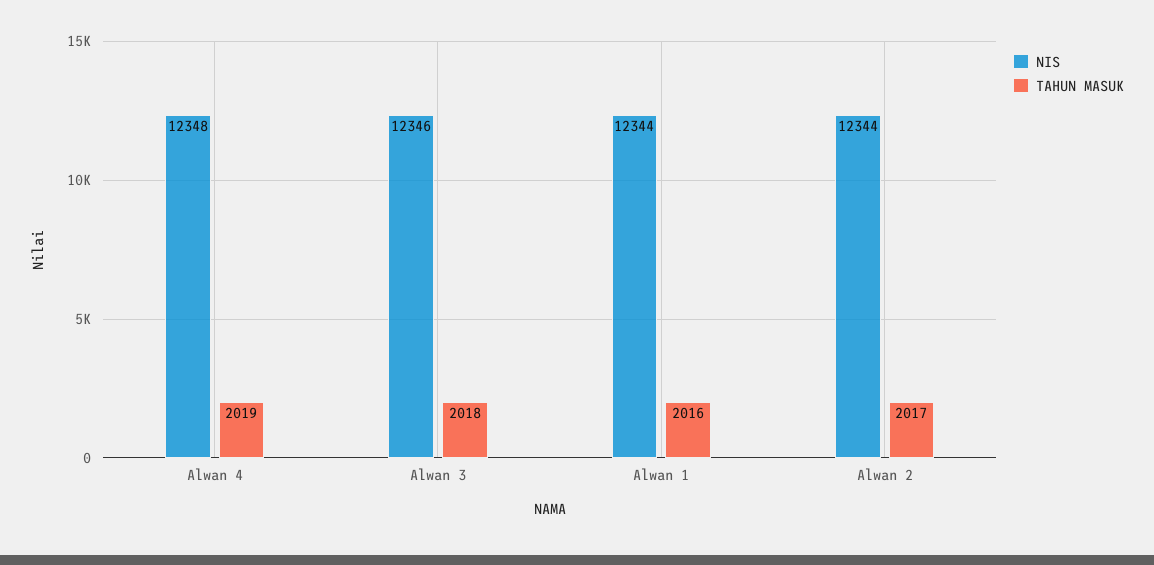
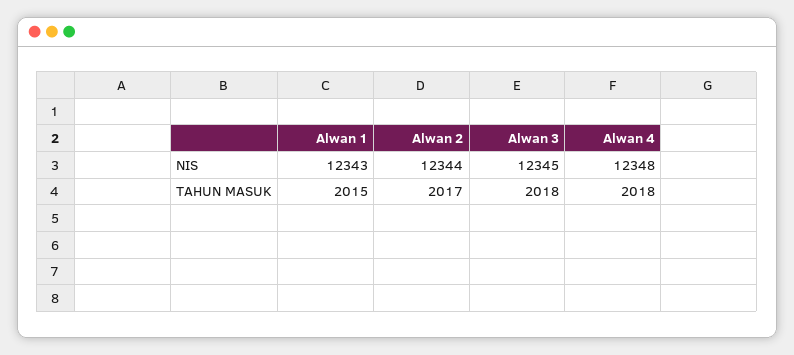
TAHUN MASUK, Alwan 4: 2019 -> 2018
NIS, Alwan 3: 12346 -> 12345
NIS, Alwan 1: 12344 -> 12343
TAHUN MASUK, Alwan 1: 2016 -> 2015

